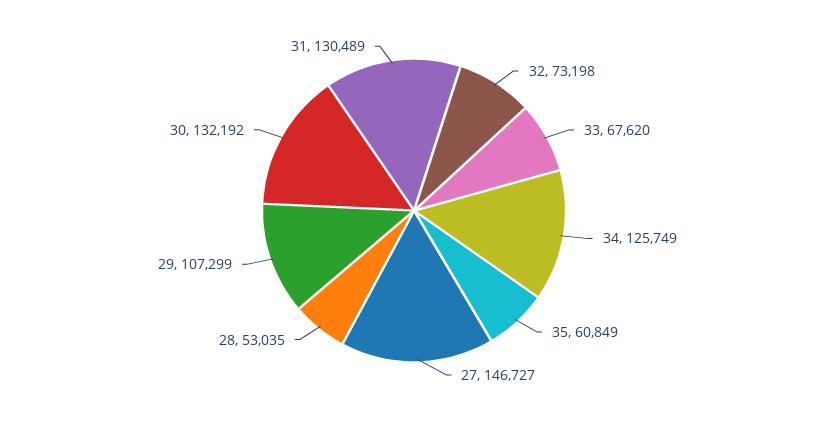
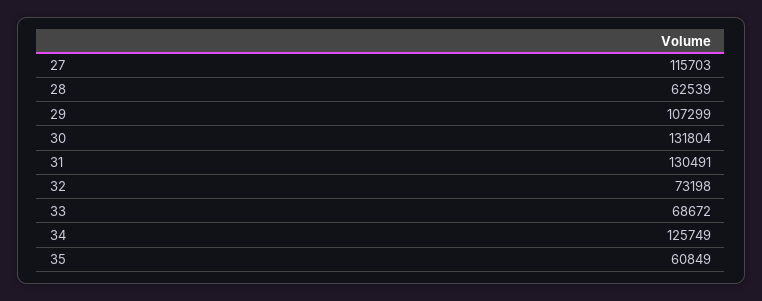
33: 67620 -> 68672
27: 146727 -> 115703
28: 53035 -> 62539
30: 132192 -> 131804
31: 130489 -> 130491

